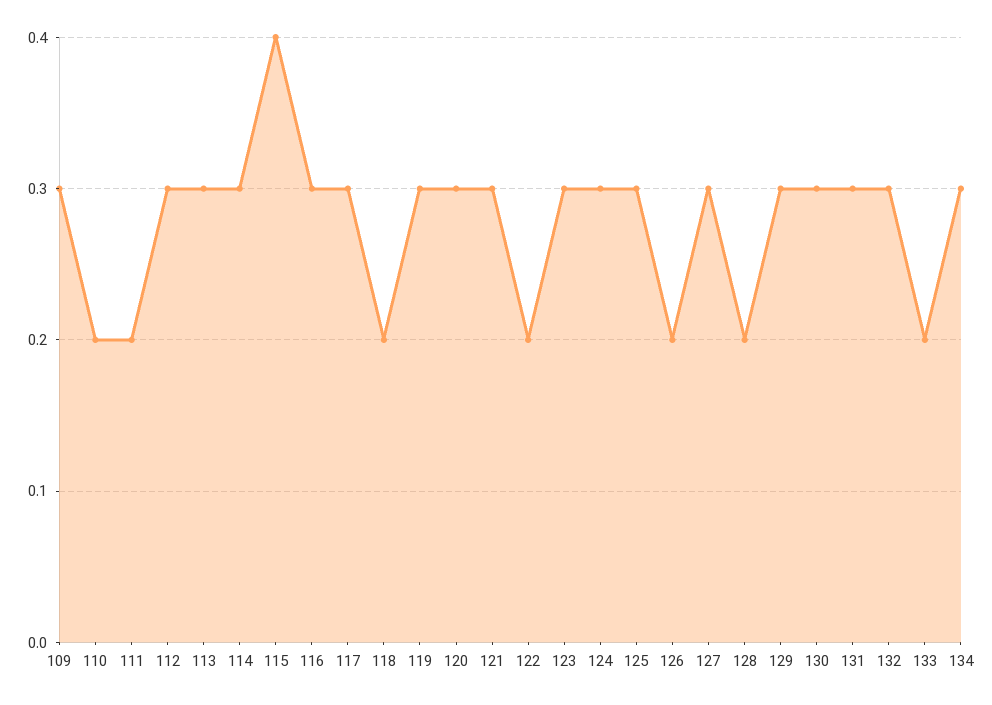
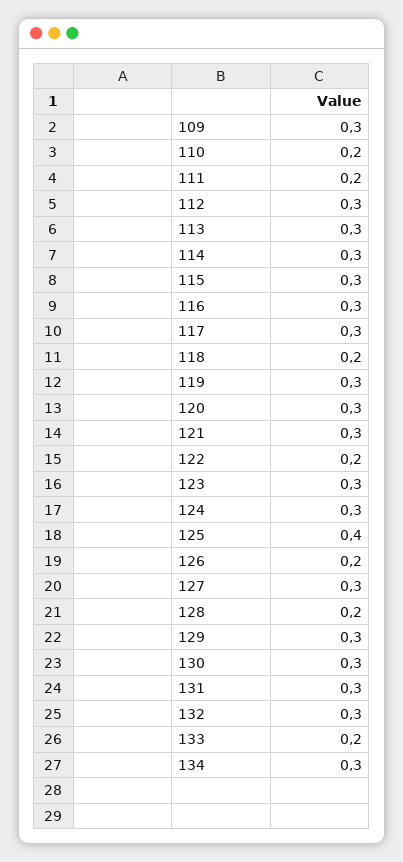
115: 0.4 -> 0.3
125: 0.3 -> 0.4

